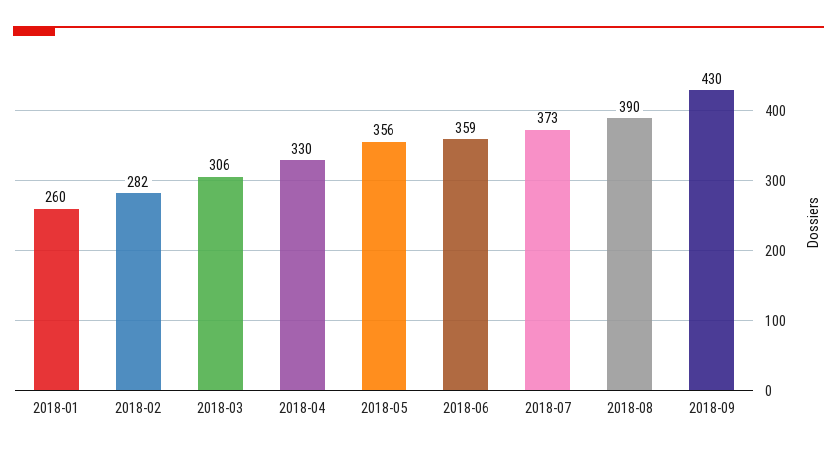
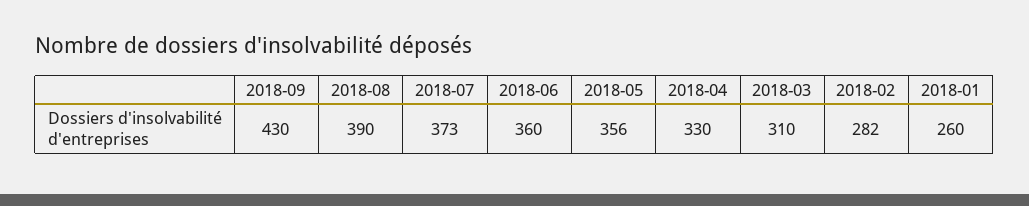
2018-03: 306 -> 310
2018-06: 359 -> 360

